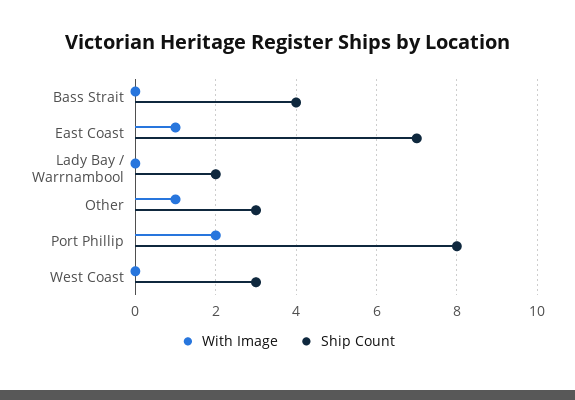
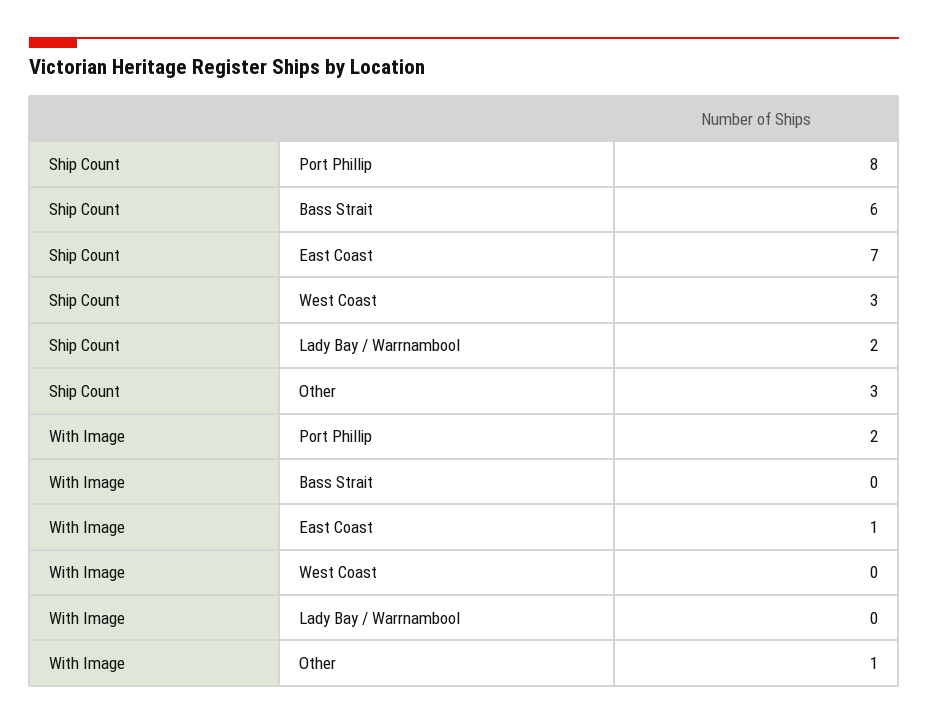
Ship Count, Bass Strait: 4 -> 6

